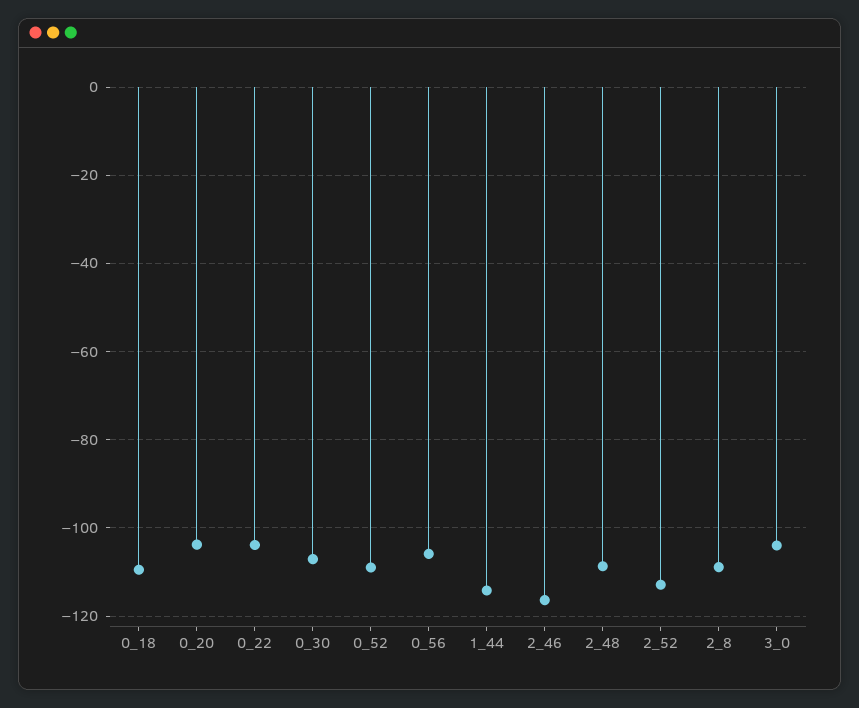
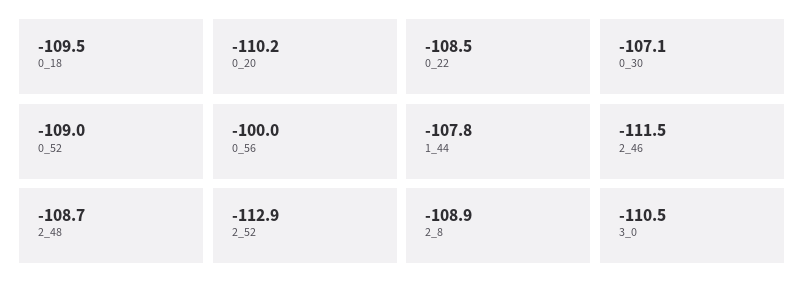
0_20: -104 -> -110.2
0_22: -104 -> -108.5
0_56: -106 -> -100
1_44: -114 -> -107.8
2_46: -116 -> -111.5
3_0: -104 -> -110.5

